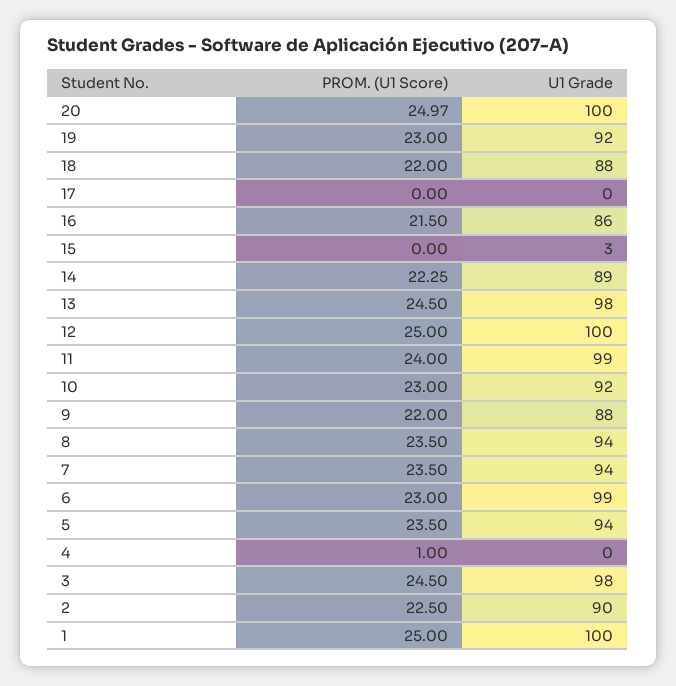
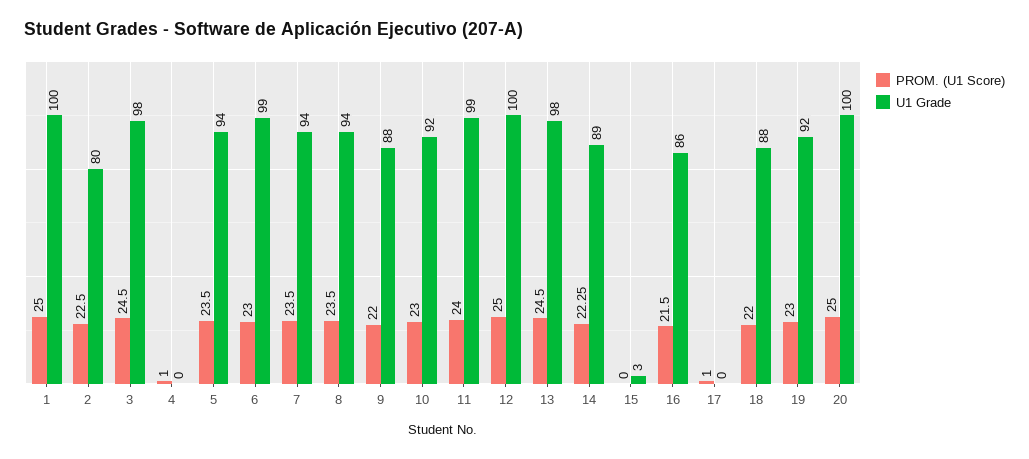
PROM. (U1 Score), 20: 24.97 -> 25
PROM. (U1 Score), 17: 0 -> 1
U1 Grade, 2: 90 -> 80

